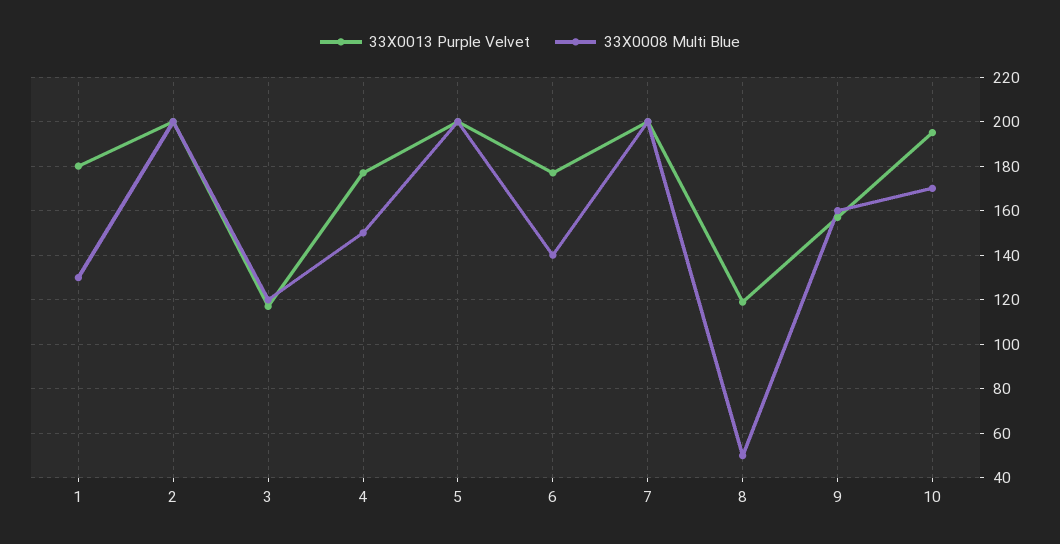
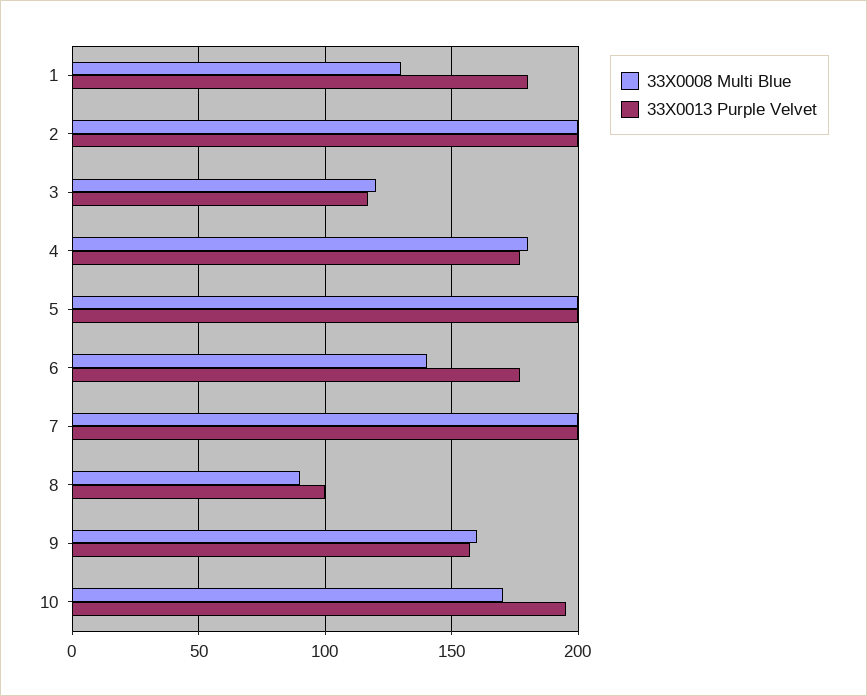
33X0008 Multi Blue, 4: 150 -> 180
33X0013 Purple Velvet, 8: 120 -> 100
33X0008 Multi Blue, 8: 50 -> 90

